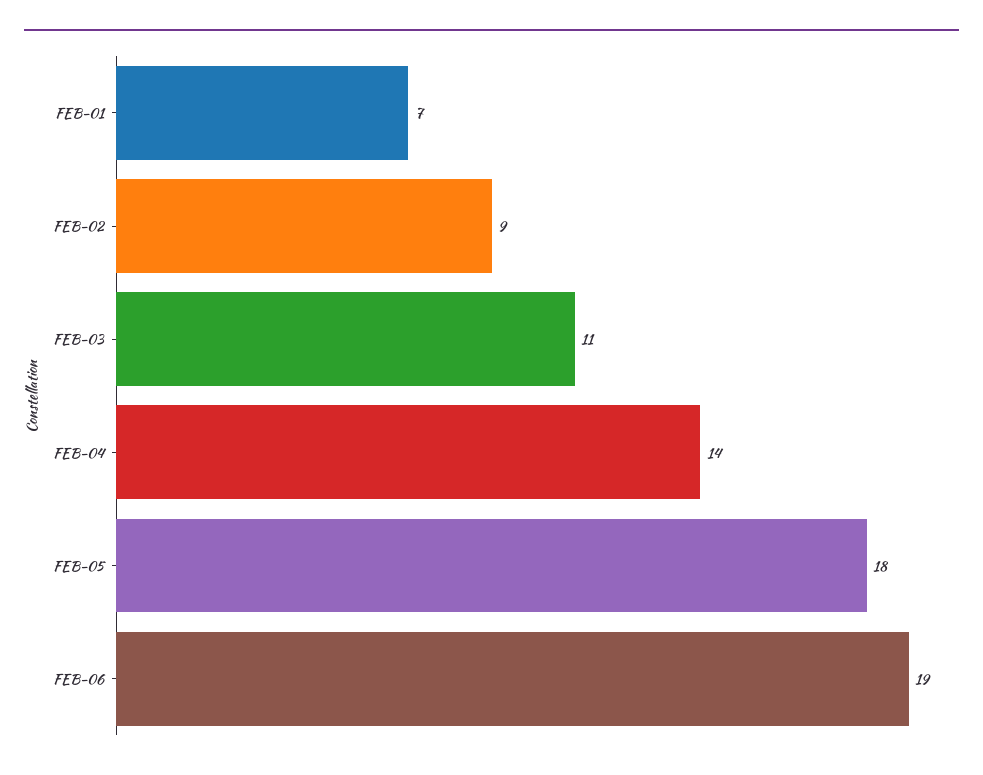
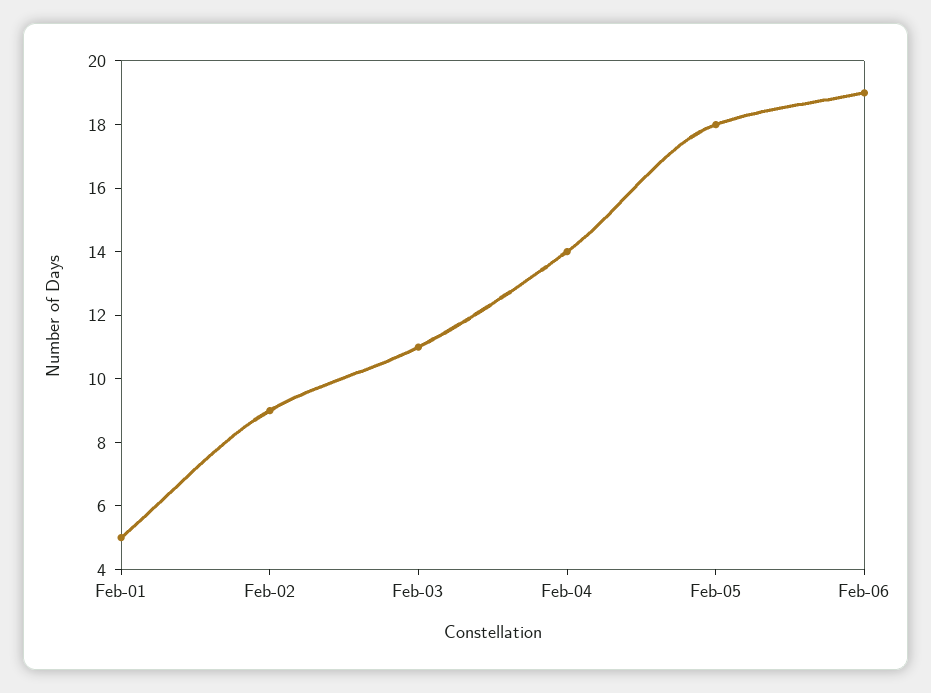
FEB-01: 7 -> 5

